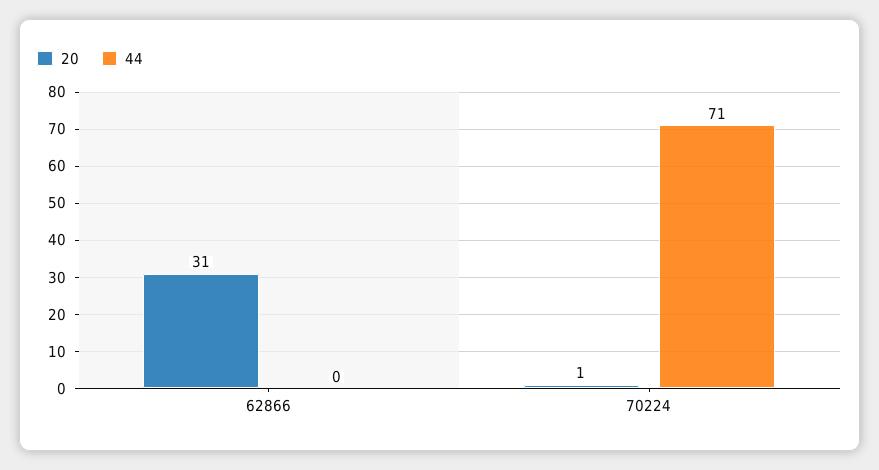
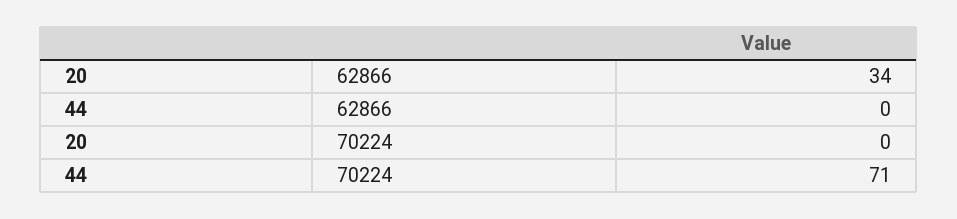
20, 62866: 31 -> 34
20, 70224: 1 -> 0

